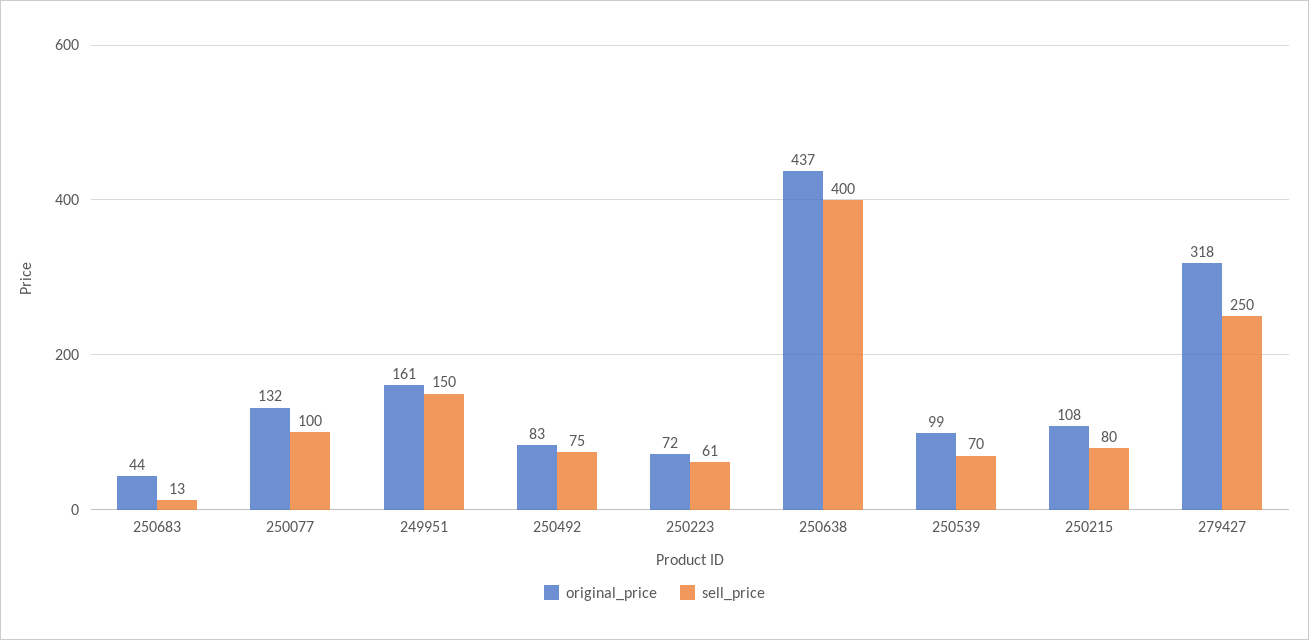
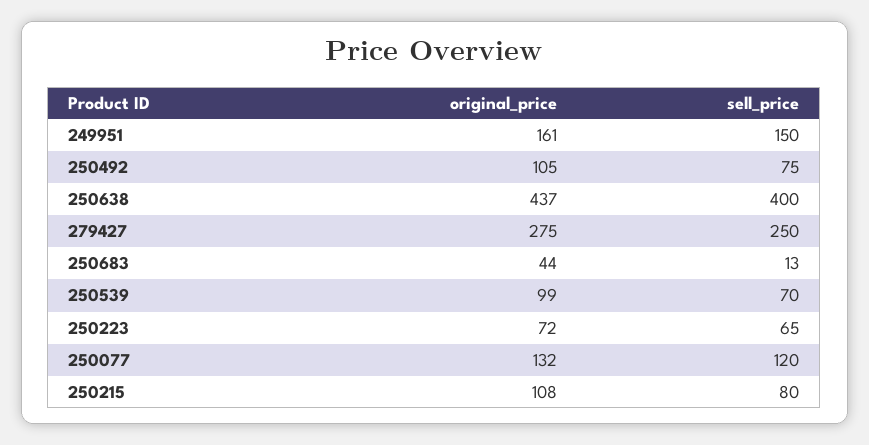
sell_price, 250077: 100 -> 120
original_price, 250492: 83 -> 105
sell_price, 250223: 61 -> 65
original_price, 279427: 318 -> 275

